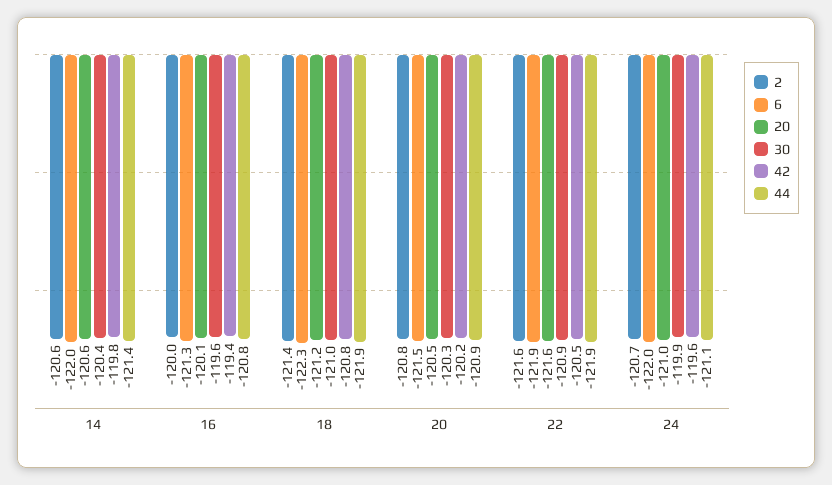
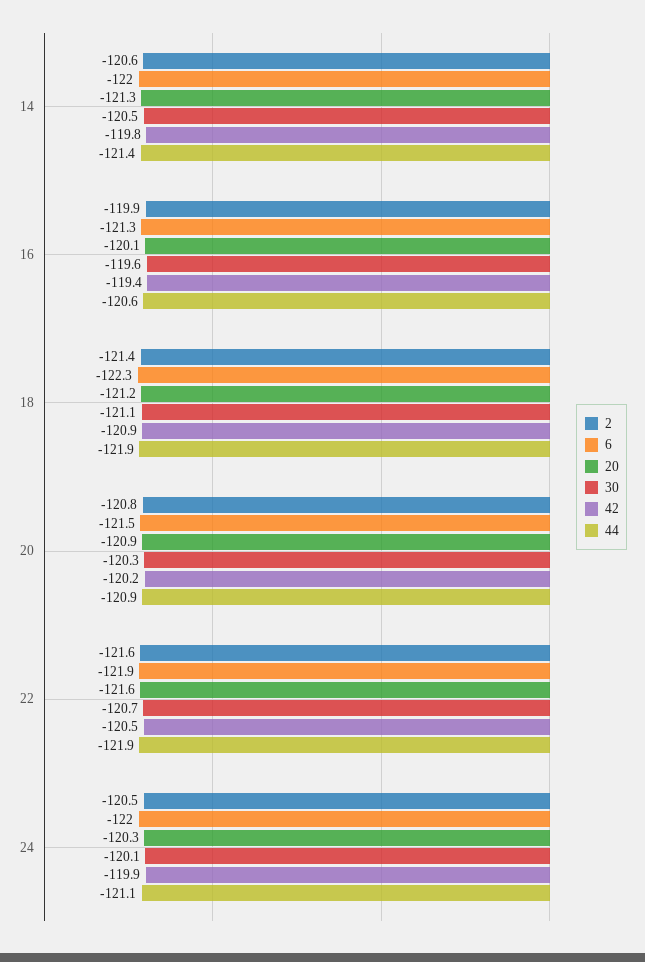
20, 14: -120.6 -> -121.3
30, 14: -120.4 -> -120.5
2, 16: -120 -> -119.9
44, 16: -120.8 -> -120.6
30, 18: -121 -> -121.1
42, 18: -120.8 -> -120.9
20, 20: -120.5 -> -120.9
30, 22: -120.9 -> -120.7
2, 24: -120.7 -> -120.5
20, 24: -121 -> -120.3
30, 24: -119.9 -> -120.1
42, 24: -119.6 -> -119.9

